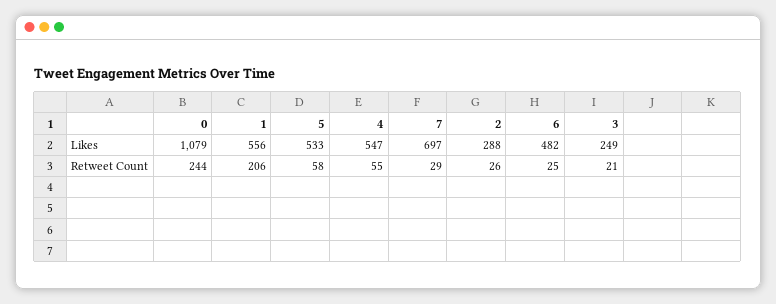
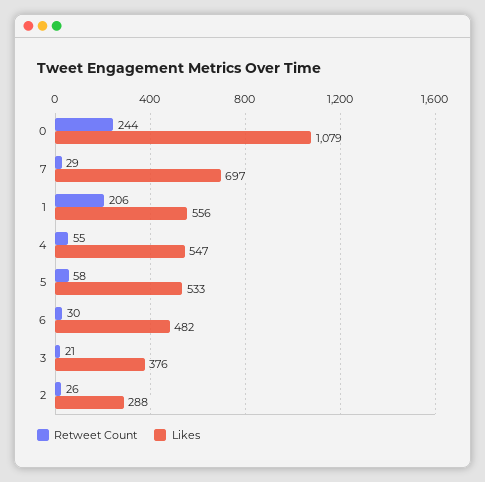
Likes, 3: 249 -> 376
Retweet Count, 6: 25 -> 30

